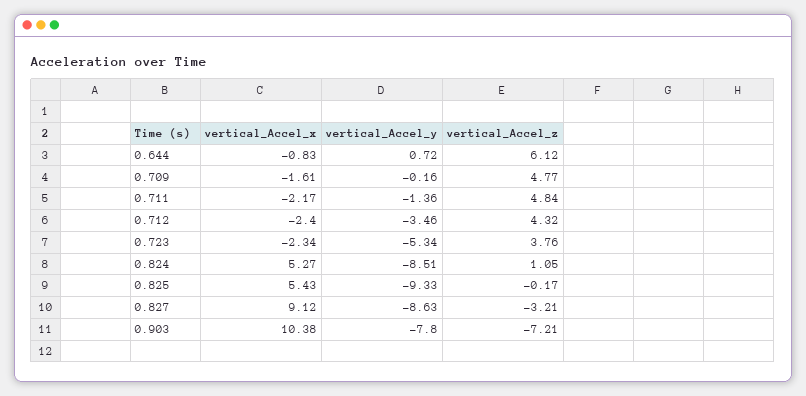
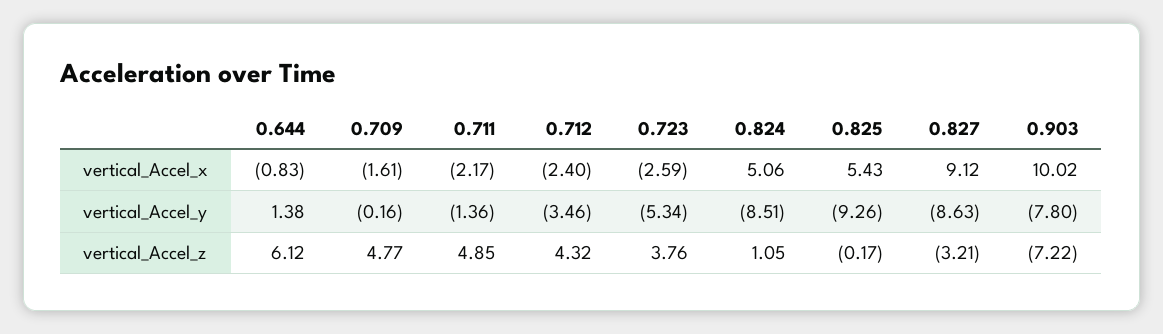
vertical_Accel_y, 0.644: 0.72 -> 1.38
vertical_Accel_z, 0.711: 4.84 -> 4.85
vertical_Accel_x, 0.723: -2.34 -> -2.59
vertical_Accel_x, 0.824: 5.27 -> 5.06
vertical_Accel_y, 0.825: -9.33 -> -9.26
vertical_Accel_x, 0.903: 10.38 -> 10.02
vertical_Accel_z, 0.903: -7.21 -> -7.22

